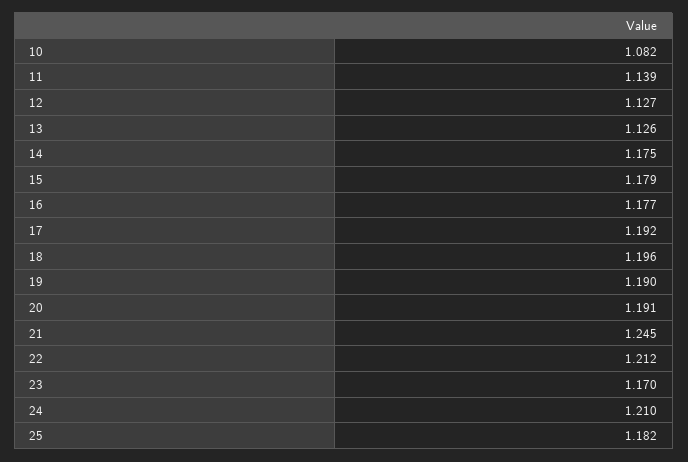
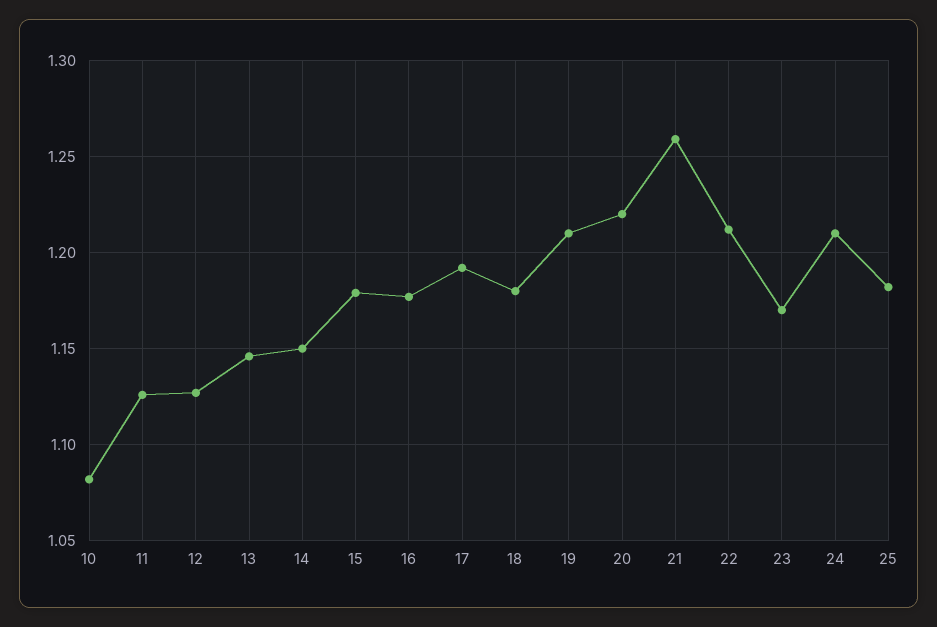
11: 1.139 -> 1.125
13: 1.126 -> 1.145
14: 1.175 -> 1.15
18: 1.196 -> 1.18
19: 1.19 -> 1.21
20: 1.191 -> 1.22
21: 1.245 -> 1.26

